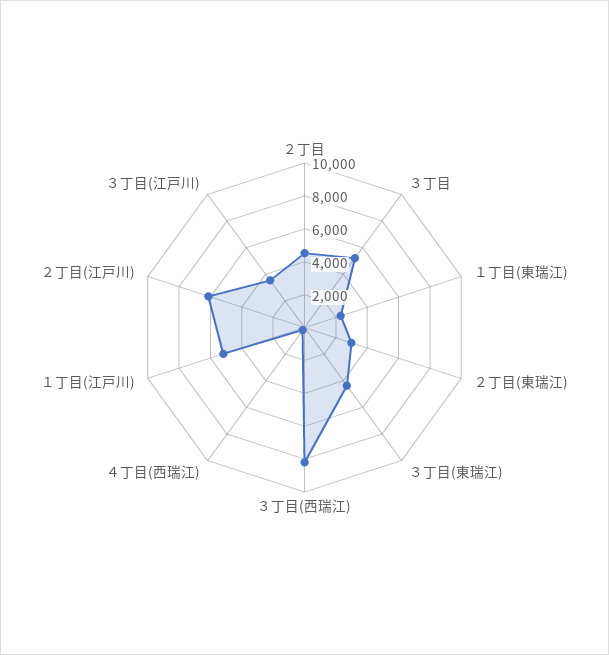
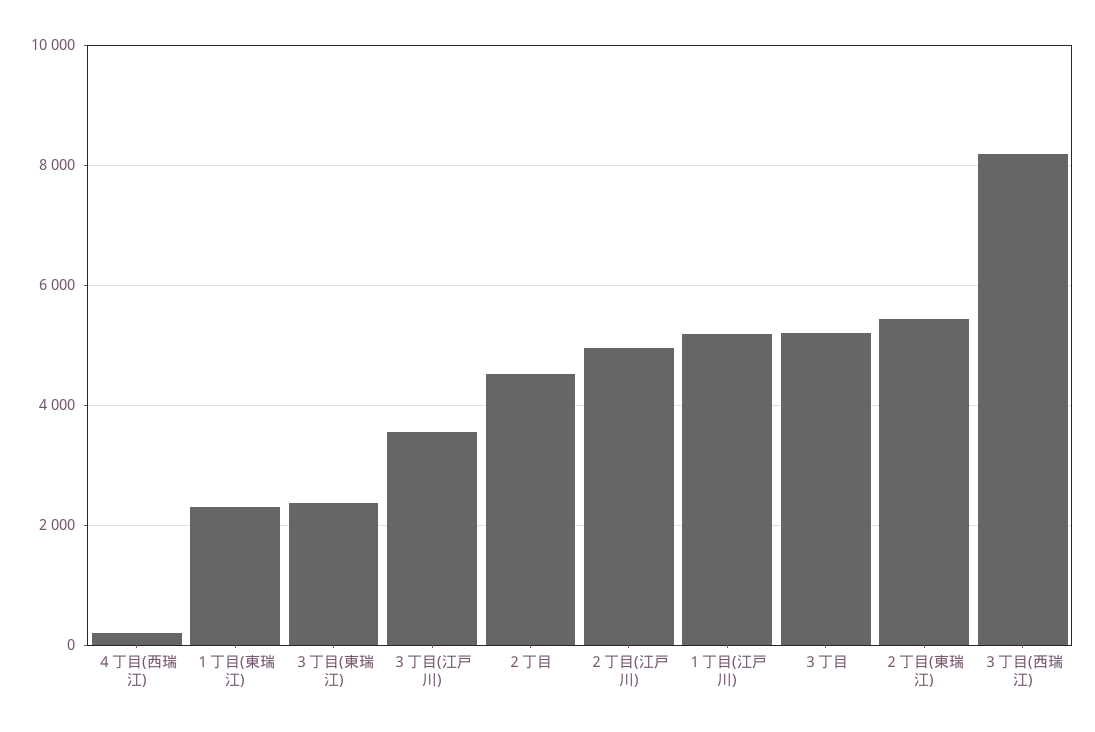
２丁目(東瑞江): 3000 -> 5400
３丁目(東瑞江): 4500 -> 2400
２丁目(江戸川): 6000 -> 5000

